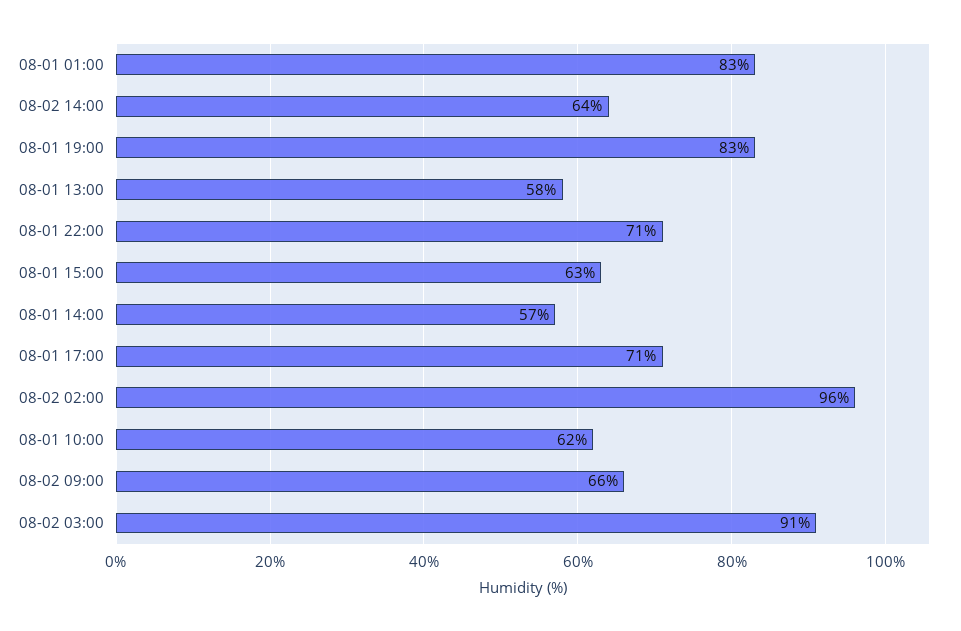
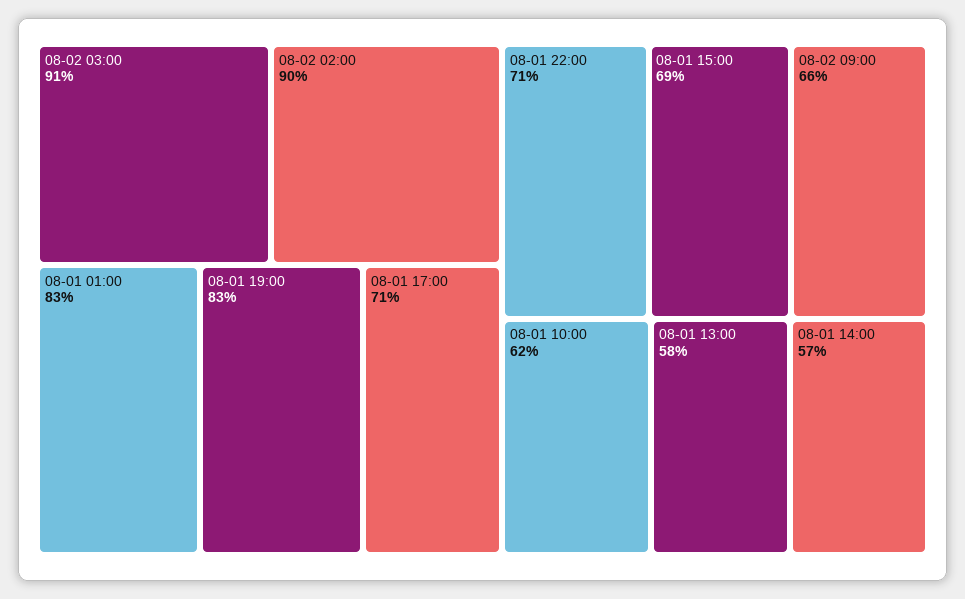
08-02 14:00: 64 -> none
08-01 15:00: 63 -> 69
08-02 02:00: 96 -> 90

